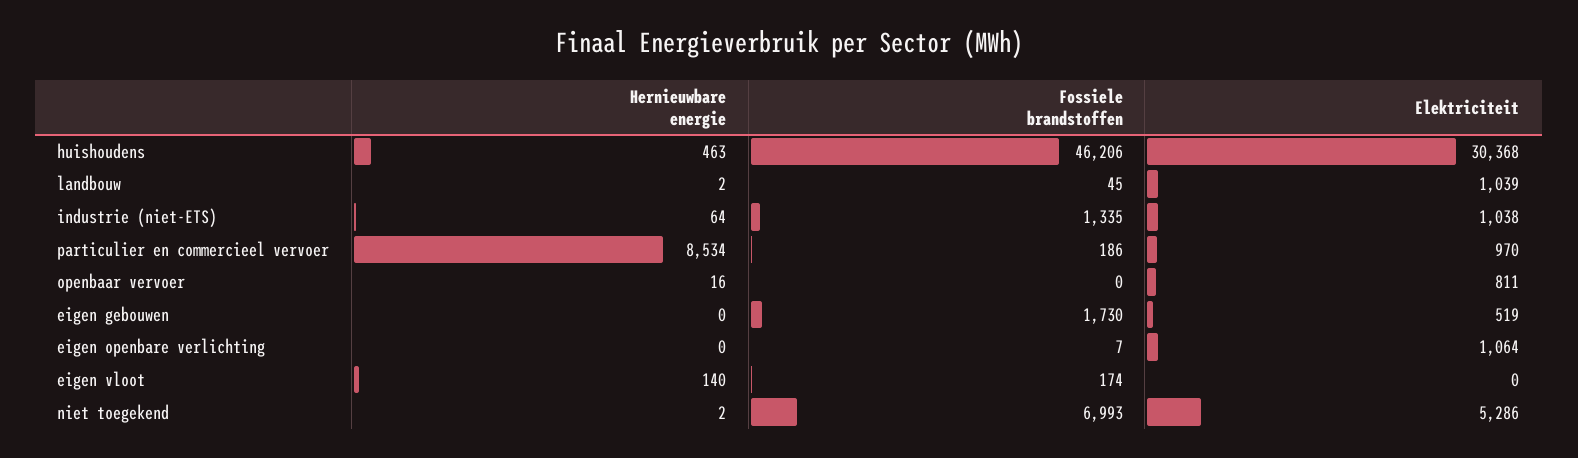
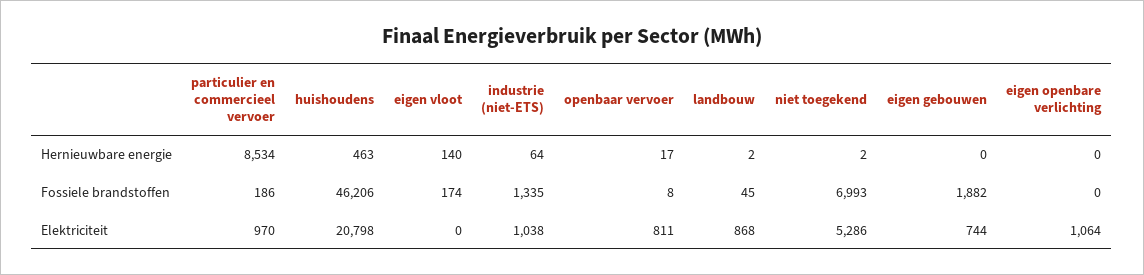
Elektriciteit, huishoudens: 30368 -> 20798
Elektriciteit, landbouw: 1039 -> 868
Hernieuwbare energie, openbaar vervoer: 16 -> 17
Fossiele brandstoffen, openbaar vervoer: 0 -> 8
Fossiele brandstoffen, eigen gebouwen: 1730 -> 1882
Elektriciteit, eigen gebouwen: 519 -> 744
Fossiele brandstoffen, eigen openbare verlichting: 7 -> 0

